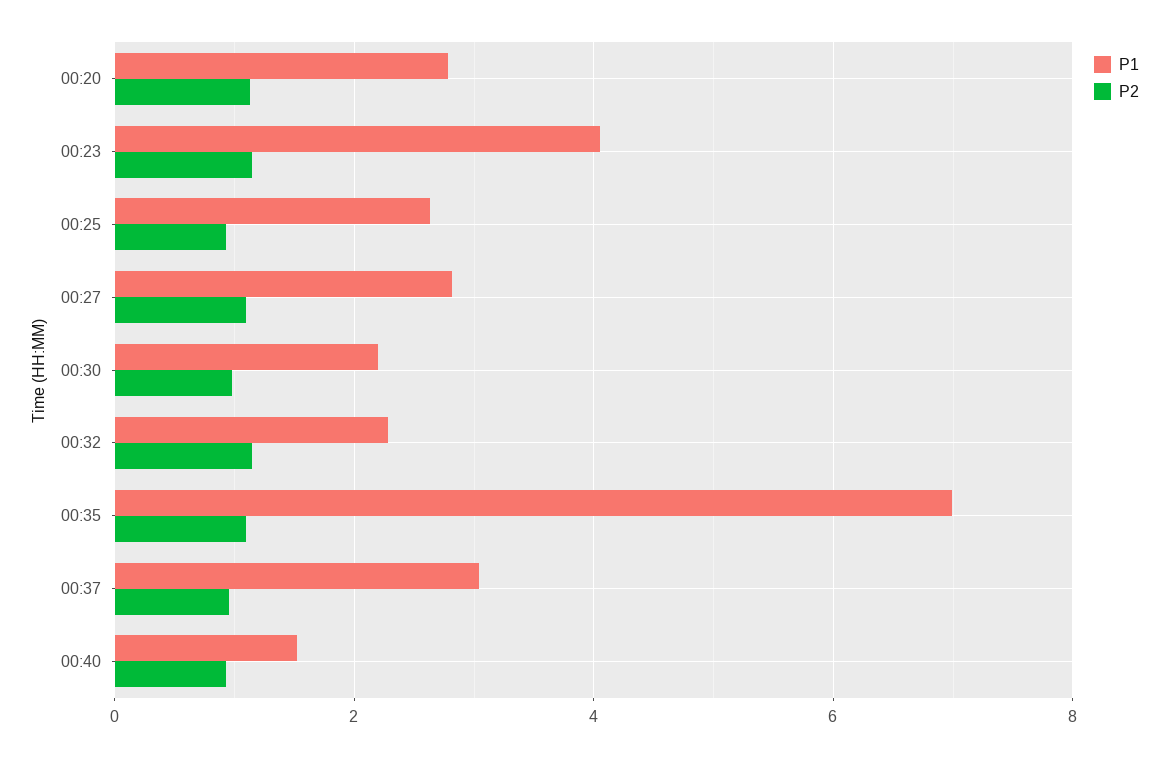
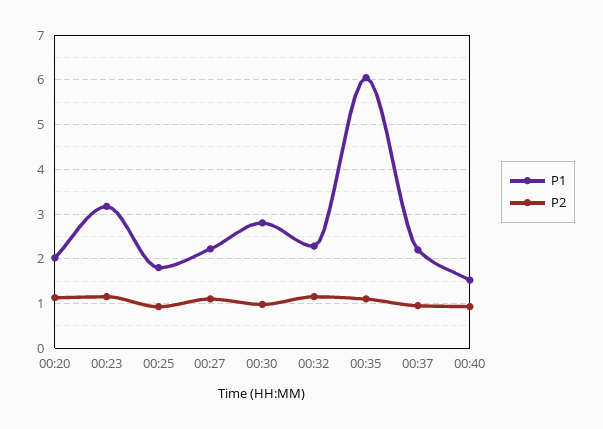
P1, 00:20: 2.8 -> 2
P1, 00:23: 4 -> 3.2
P1, 00:25: 2.6 -> 1.8
P1, 00:27: 2.8 -> 2.2
P1, 00:30: 2.2 -> 2.8
P1, 00:35: 7 -> 6
P1, 00:37: 3 -> 2.2

